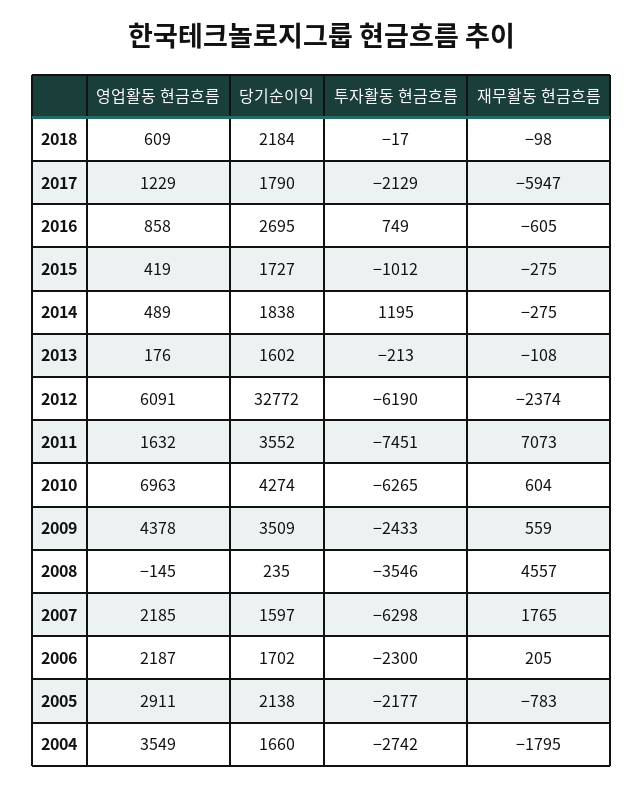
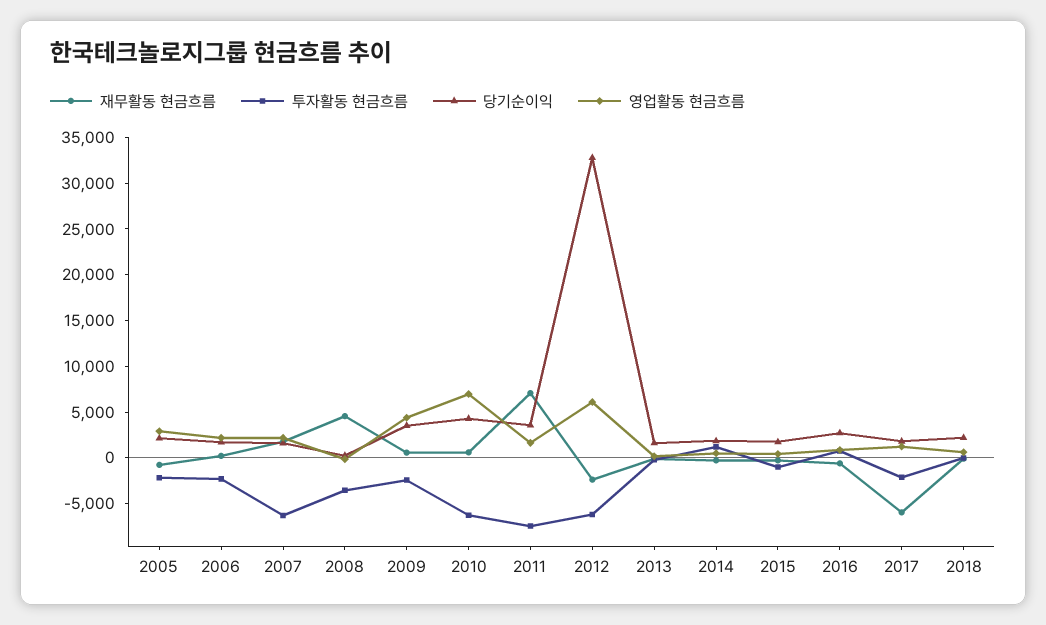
영업활동 현금흐름, 2004: 3549 -> none
당기순이익, 2004: 1660 -> none
투자활동 현금흐름, 2004: -2742 -> none
재무활동 현금흐름, 2004: -1795 -> none

